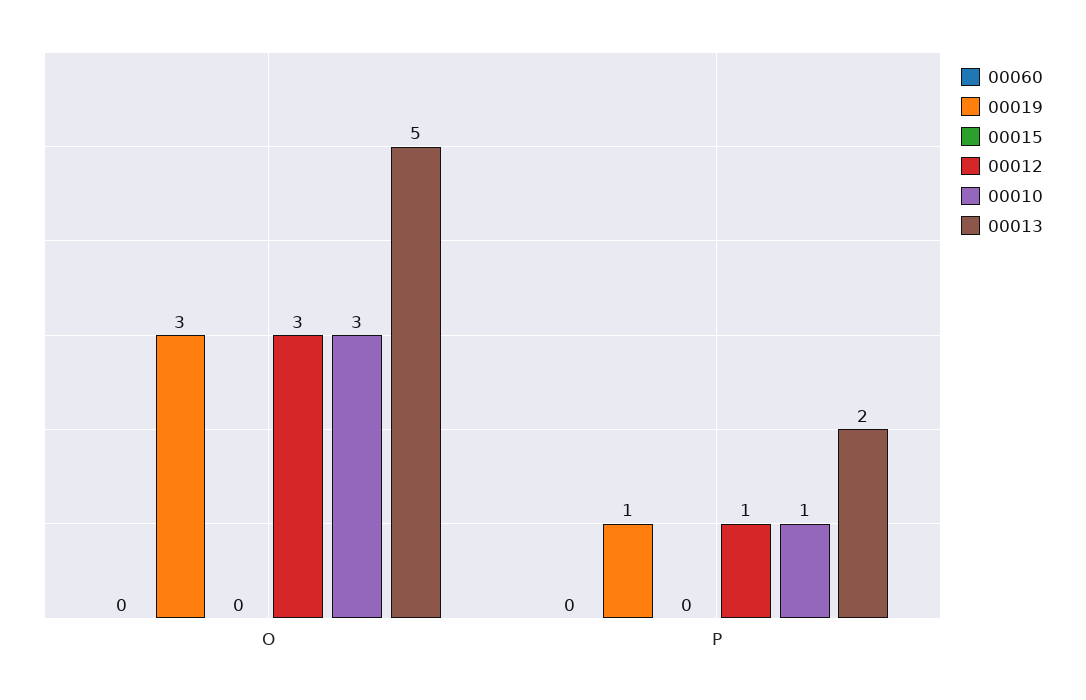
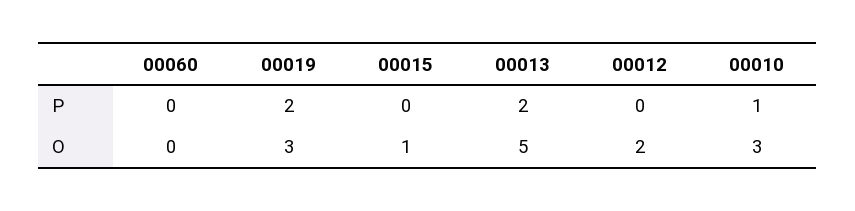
00015, O: 0 -> 1
00012, O: 3 -> 2
00019, P: 1 -> 2
00012, P: 1 -> 0

